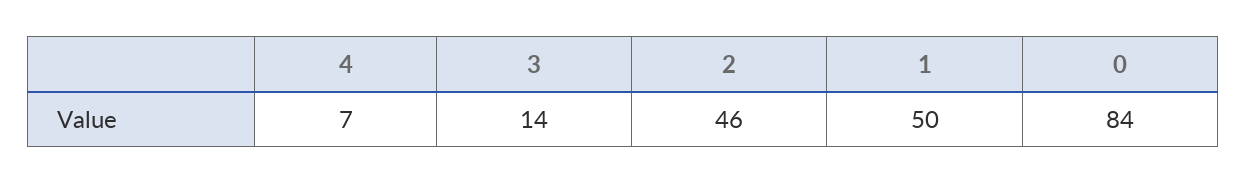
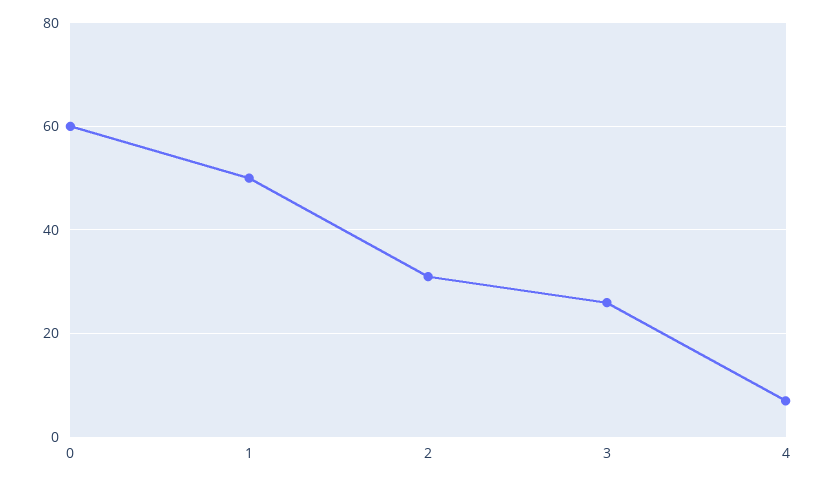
3: 14 -> 25
2: 46 -> 30
0: 84 -> 60

